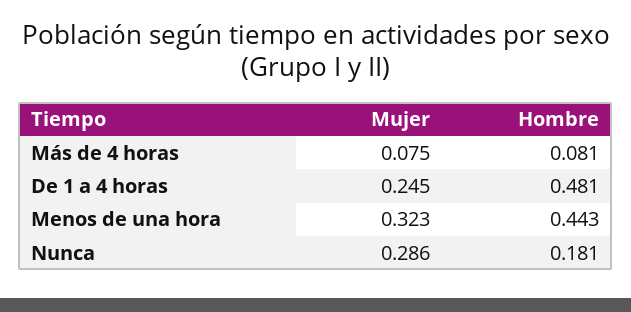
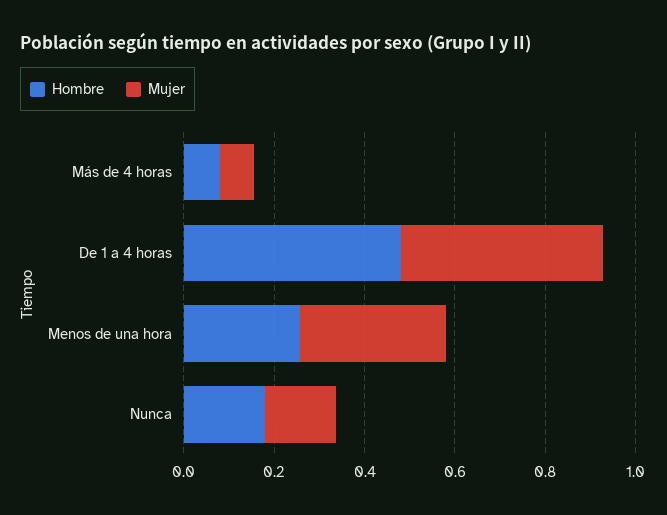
Mujer, De 1 a 4 horas: 0.245 -> 0.45
Hombre, Menos de una hora: 0.443 -> 0.25
Mujer, Nunca: 0.286 -> 0.15

